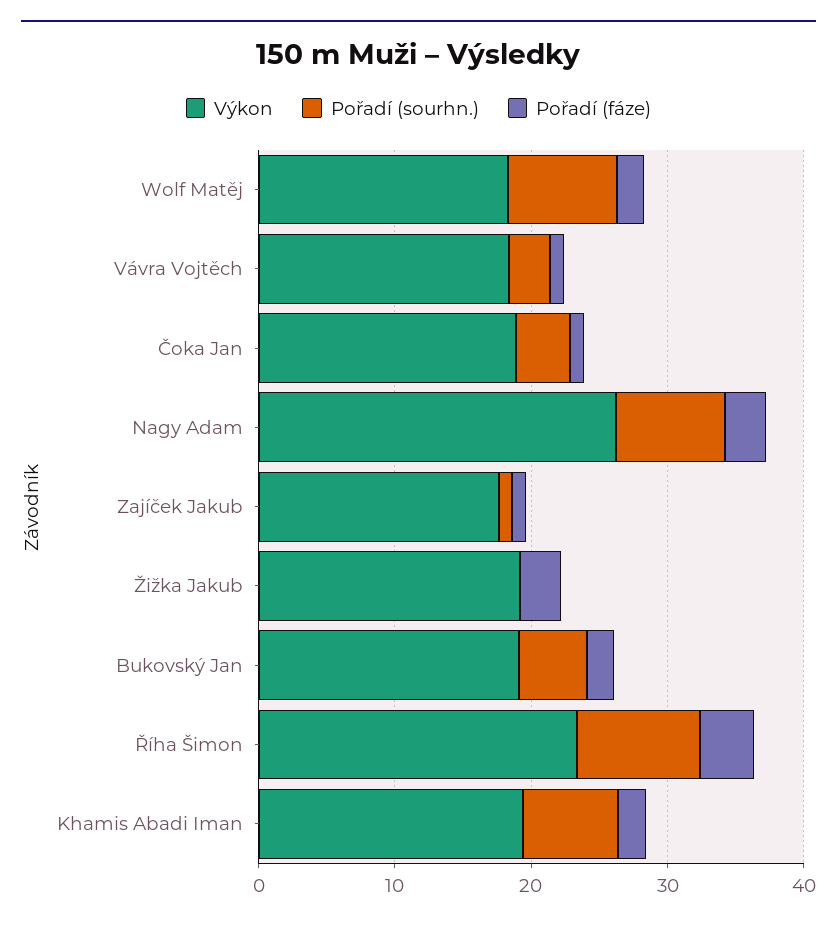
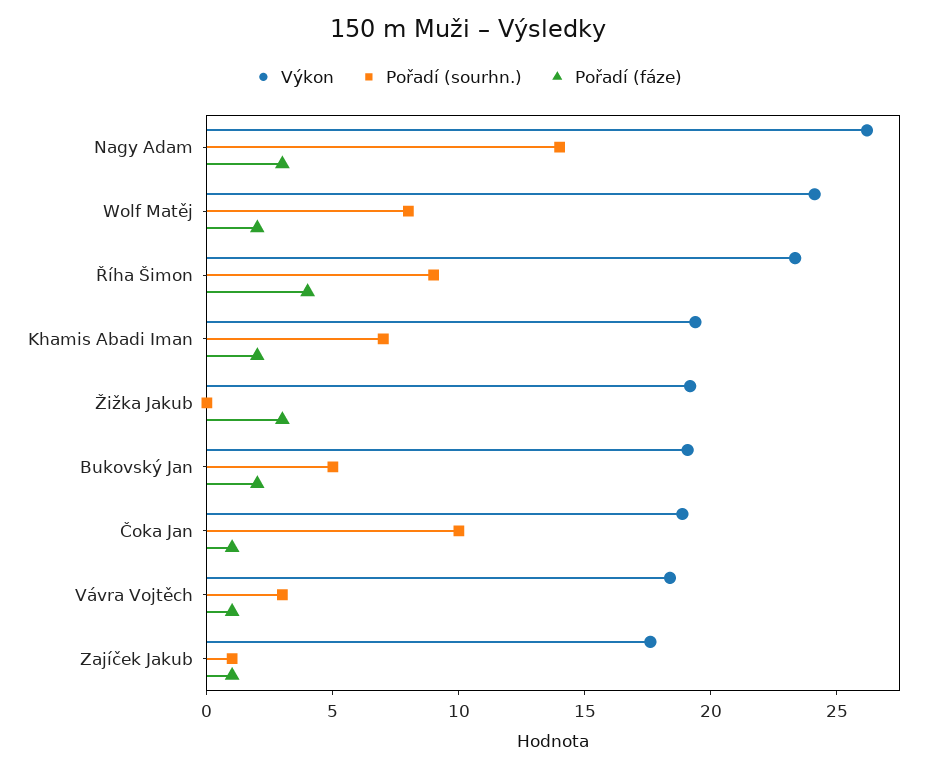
Výkon, Wolf Matěj: 18 -> 24
Pořadí (sourhn.), Čoka Jan: 4 -> 10
Pořadí (sourhn.), Nagy Adam: 8 -> 14

